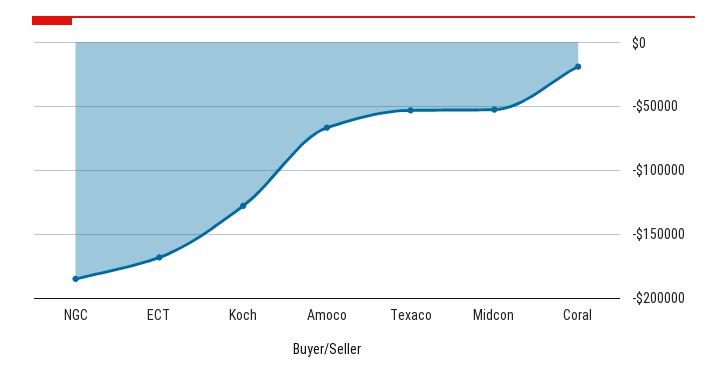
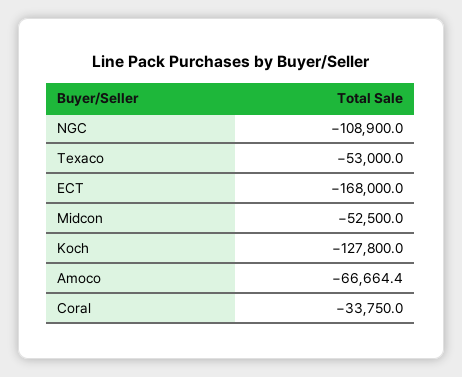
NGC: -185000 -> -108900
Coral: -20000 -> -33750

